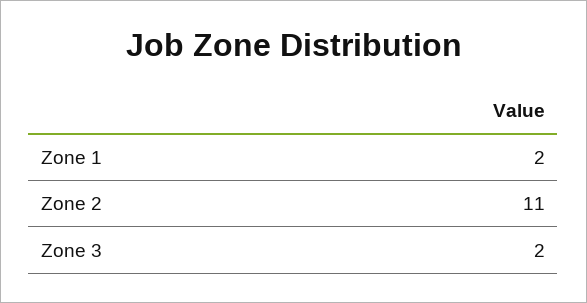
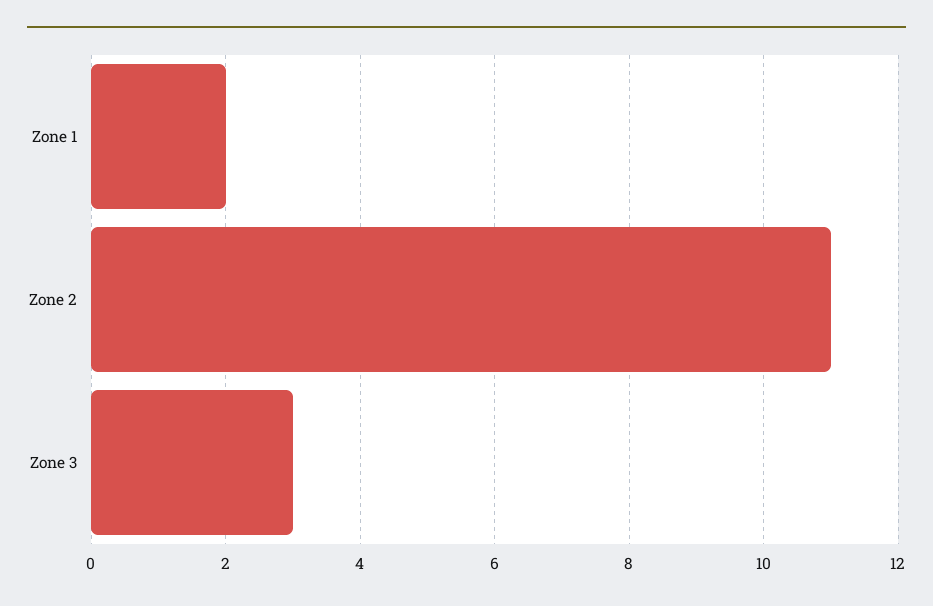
Zone 3: 2 -> 3

